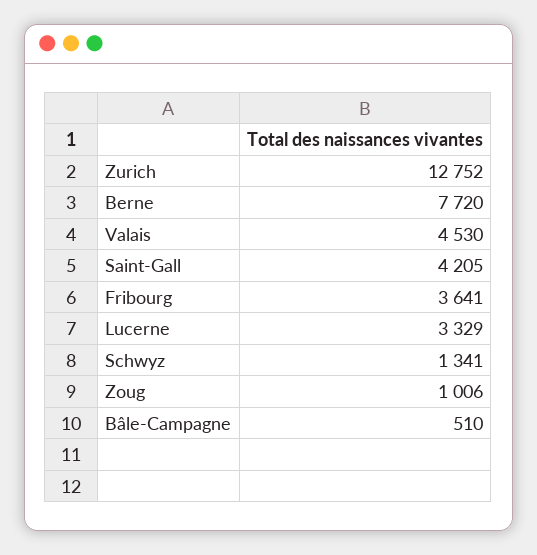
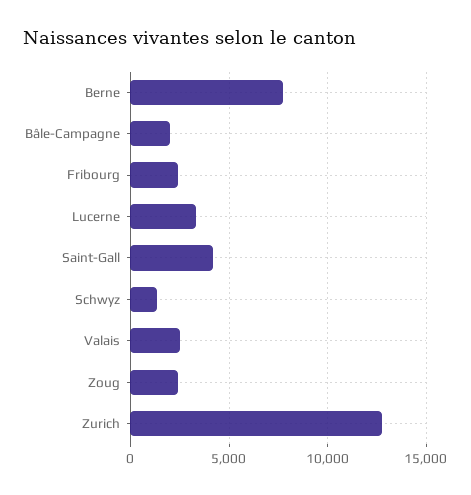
Valais: 4530 -> 2500
Fribourg: 3641 -> 2500
Zoug: 1006 -> 2500
Bâle-Campagne: 510 -> 2000

